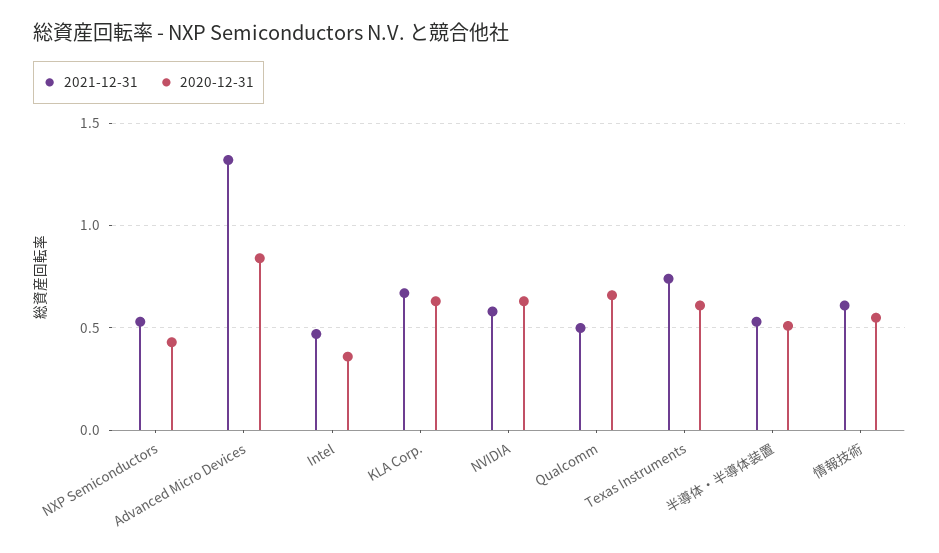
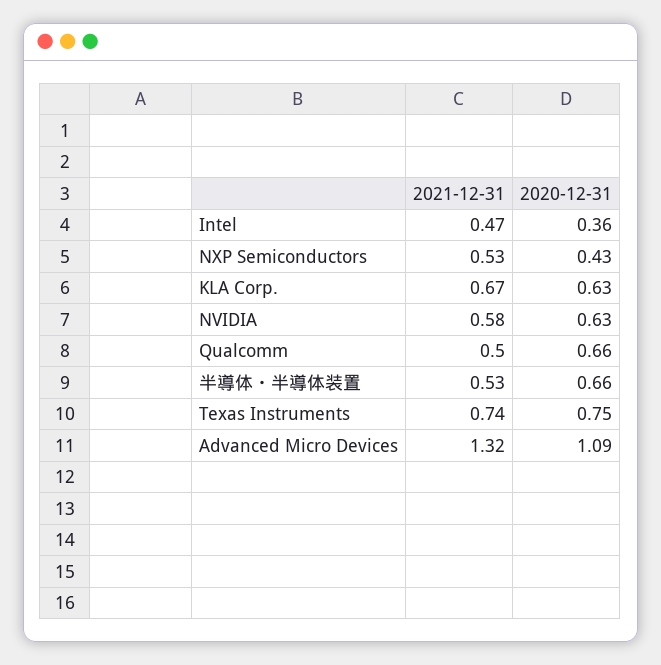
2020-12-31, Advanced Micro Devices: 0.85 -> 1.09
2020-12-31, Texas Instruments: 0.6 -> 0.75
2020-12-31, 半導体・半導体装置: 0.5 -> 0.66
2021-12-31, 情報技術: 0.6 -> none
2020-12-31, 情報技術: 0.55 -> none

